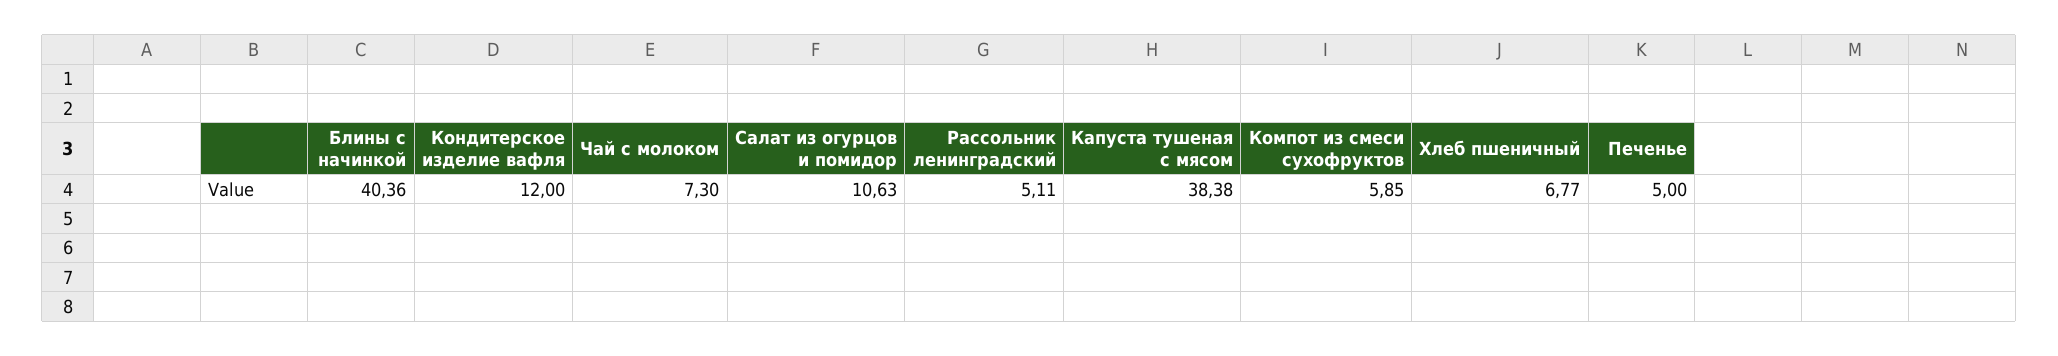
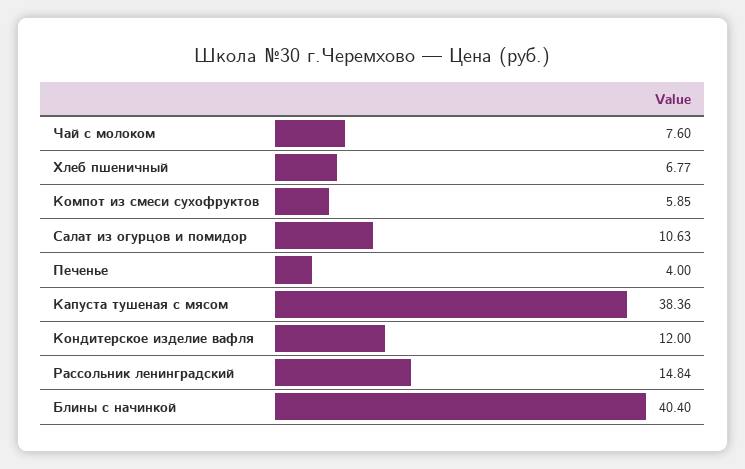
Блины с начинкой: 40.36 -> 40.4
Чай с молоком: 7.3 -> 7.6
Рассольник ленинградский: 5.11 -> 14.84
Капуста тушеная с мясом: 38.38 -> 38.36
Печенье: 5 -> 4

